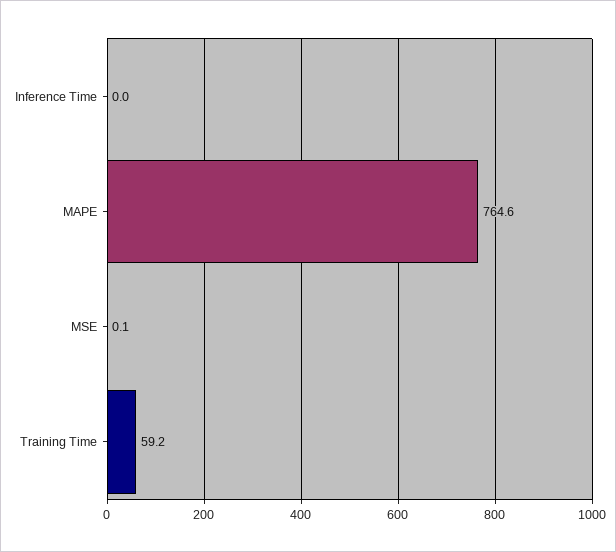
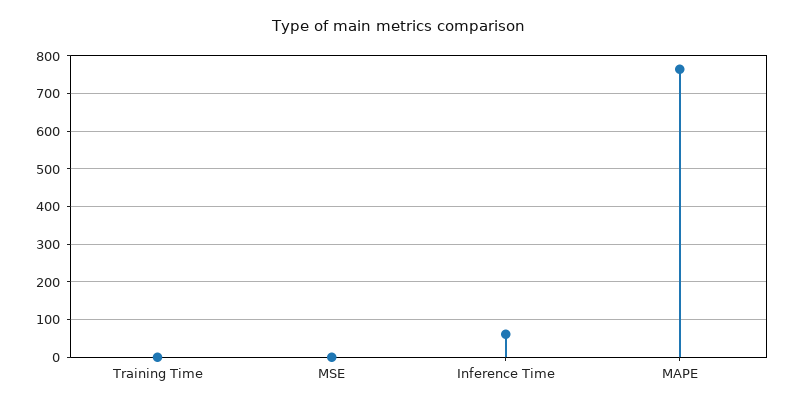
Inference Time: 0 -> 60
Training Time: 59.2 -> 0

